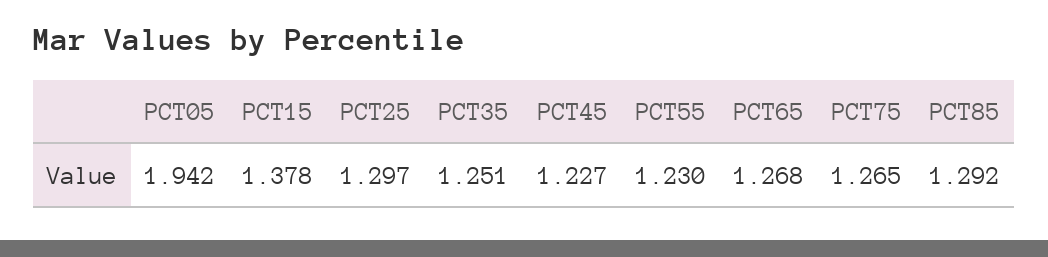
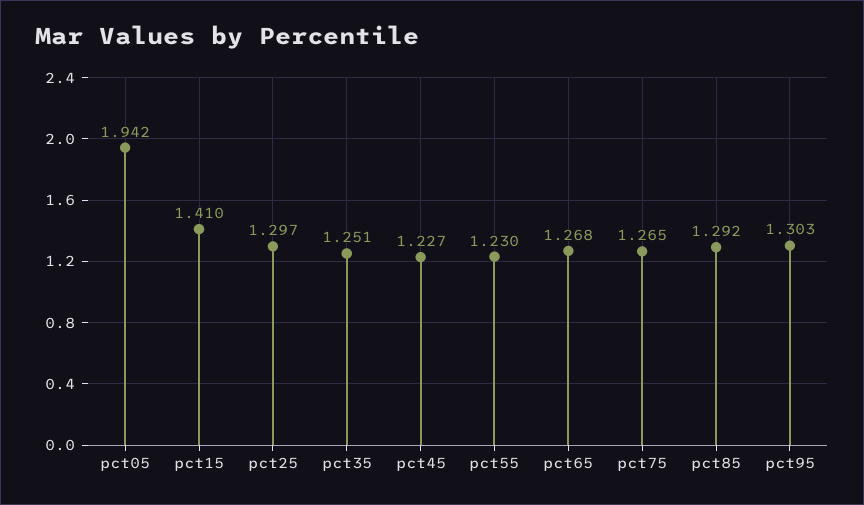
PCT15: 1.378 -> 1.41
pct95: none -> 1.303

